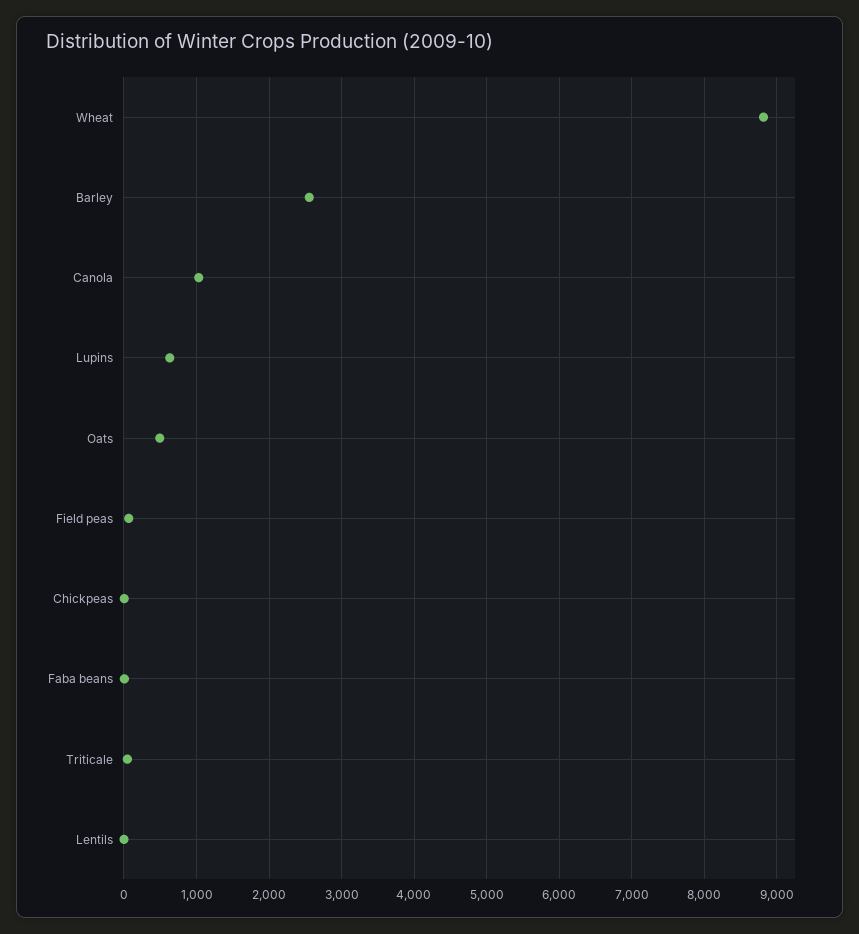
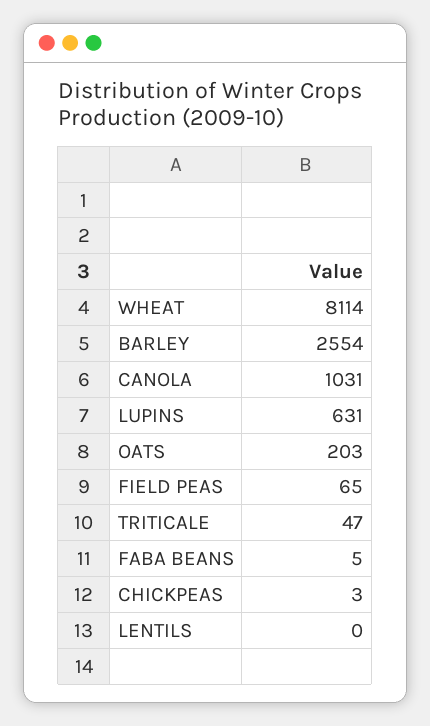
Wheat: 8800 -> 8114
Oats: 500 -> 203

